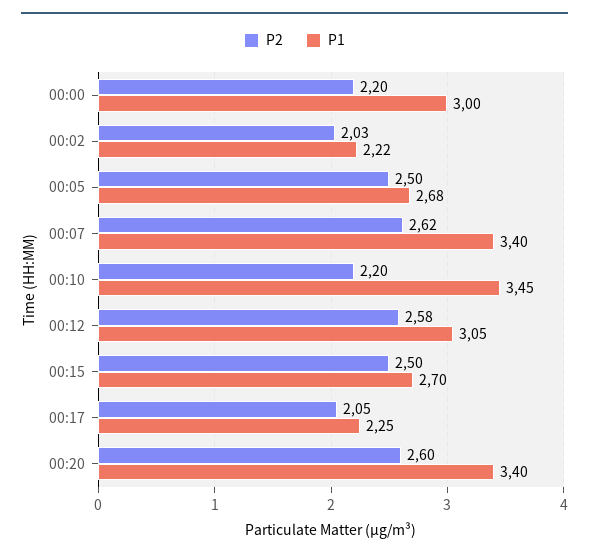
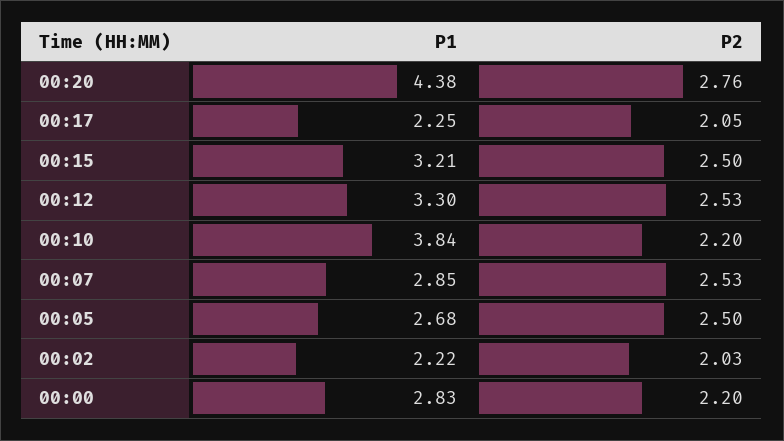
P1, 00:00: 3 -> 2.83
P2, 00:07: 2.62 -> 2.53
P1, 00:07: 3.4 -> 2.85
P1, 00:10: 3.45 -> 3.84
P2, 00:12: 2.58 -> 2.53
P1, 00:12: 3.05 -> 3.3
P1, 00:15: 2.7 -> 3.21
P2, 00:20: 2.6 -> 2.76
P1, 00:20: 3.4 -> 4.38

